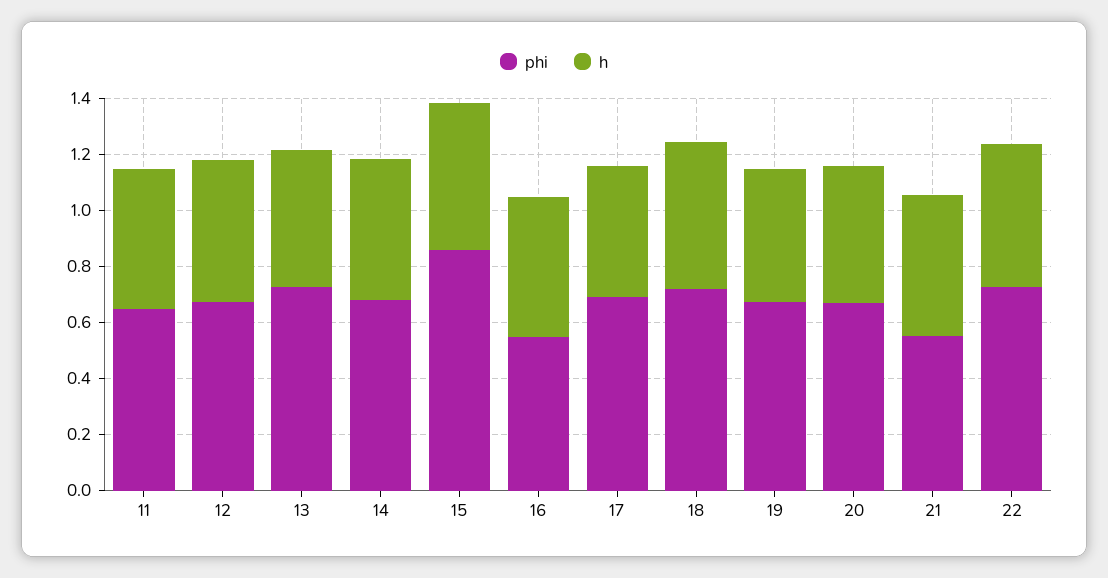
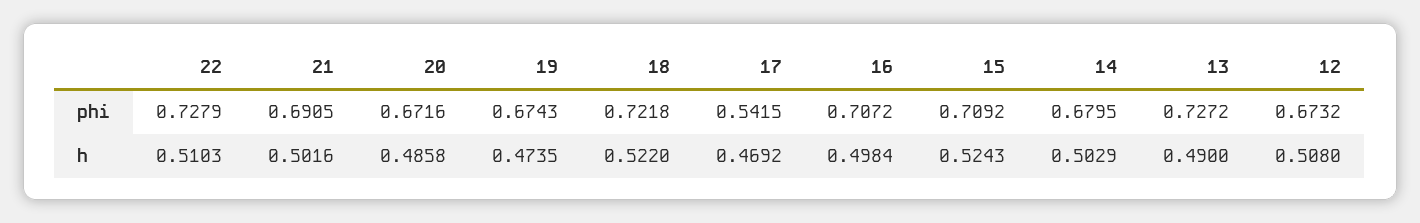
phi, 11: 0.65 -> none
h, 11: 0.5 -> none
phi, 15: 0.85 -> 0.7092
phi, 16: 0.55 -> 0.7072
phi, 17: 0.7 -> 0.5415
phi, 21: 0.55 -> 0.6905

